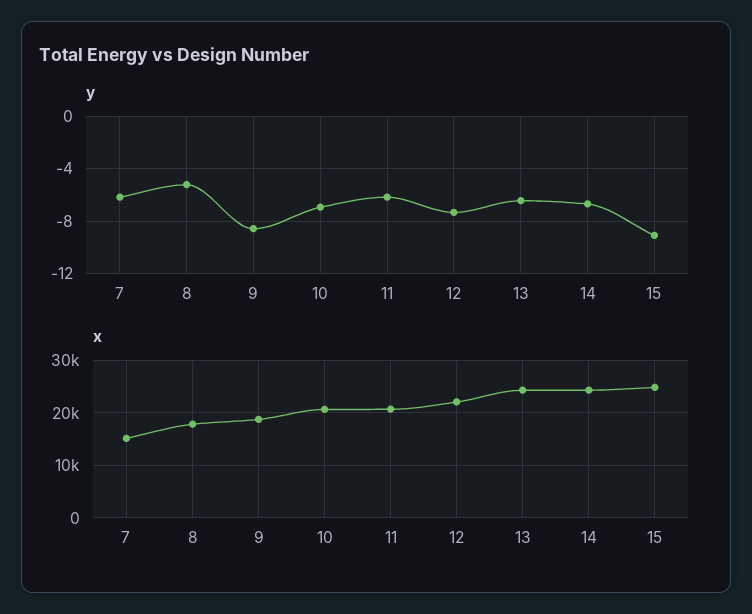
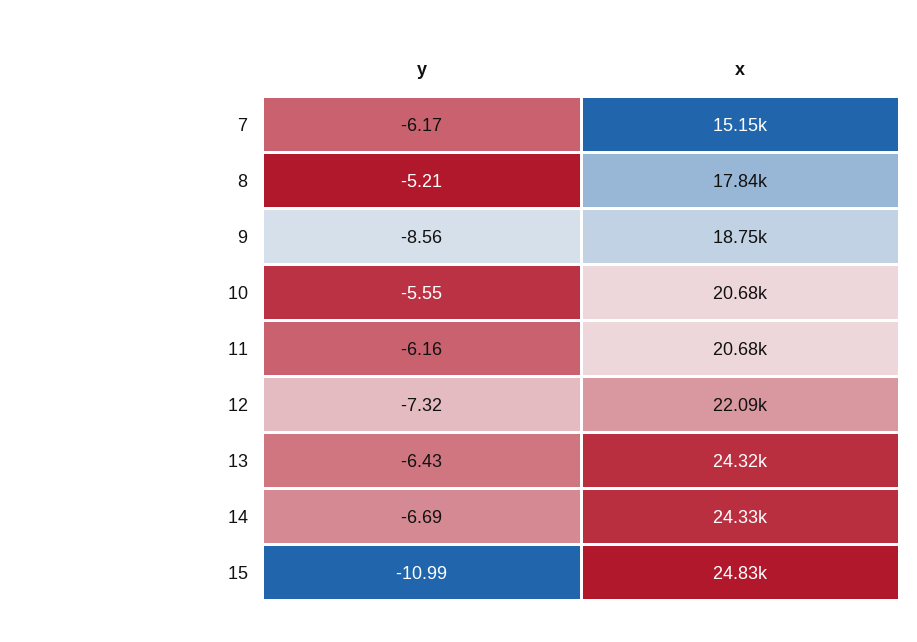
y, 10: -7 -> -5.55
y, 15: -9 -> -10.99

